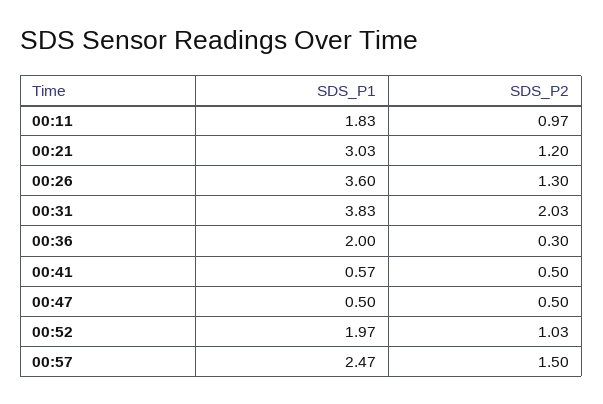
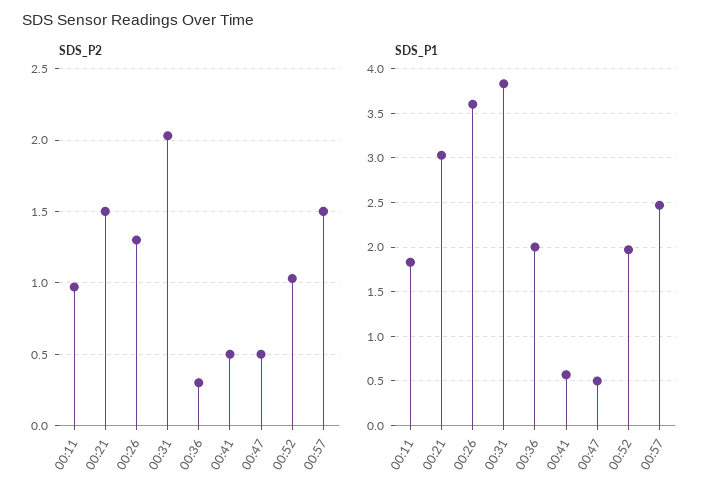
SDS_P2, 00:21: 1.2 -> 1.5

